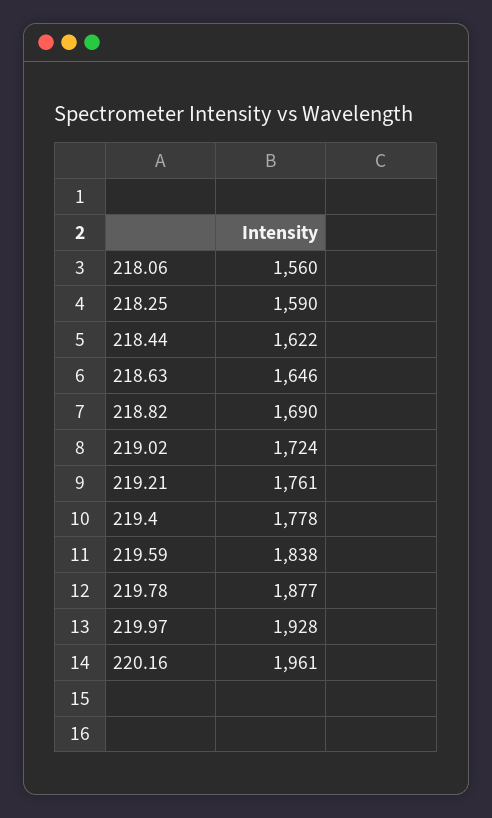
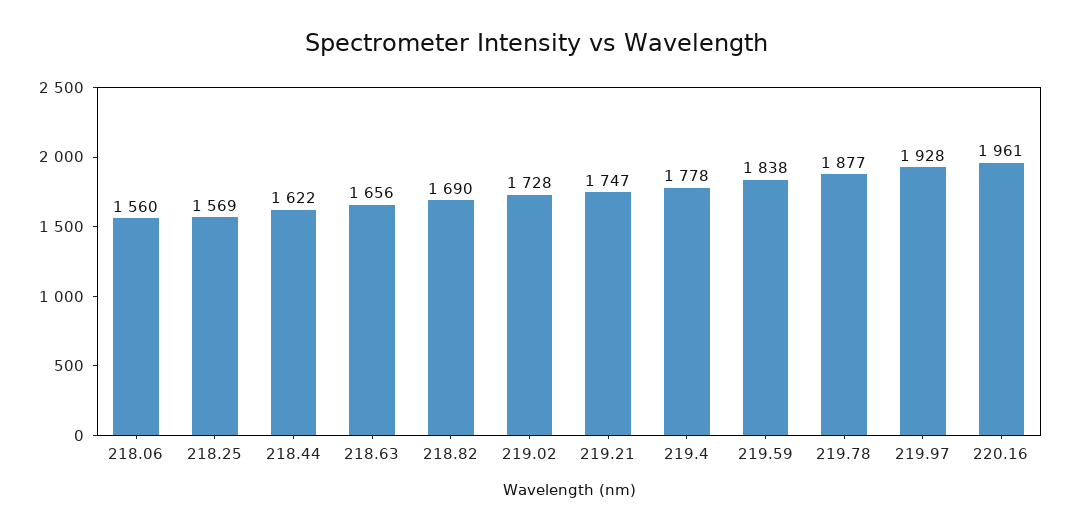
218.25: 1590 -> 1569
218.63: 1646 -> 1656
219.02: 1724 -> 1728
219.21: 1761 -> 1747

